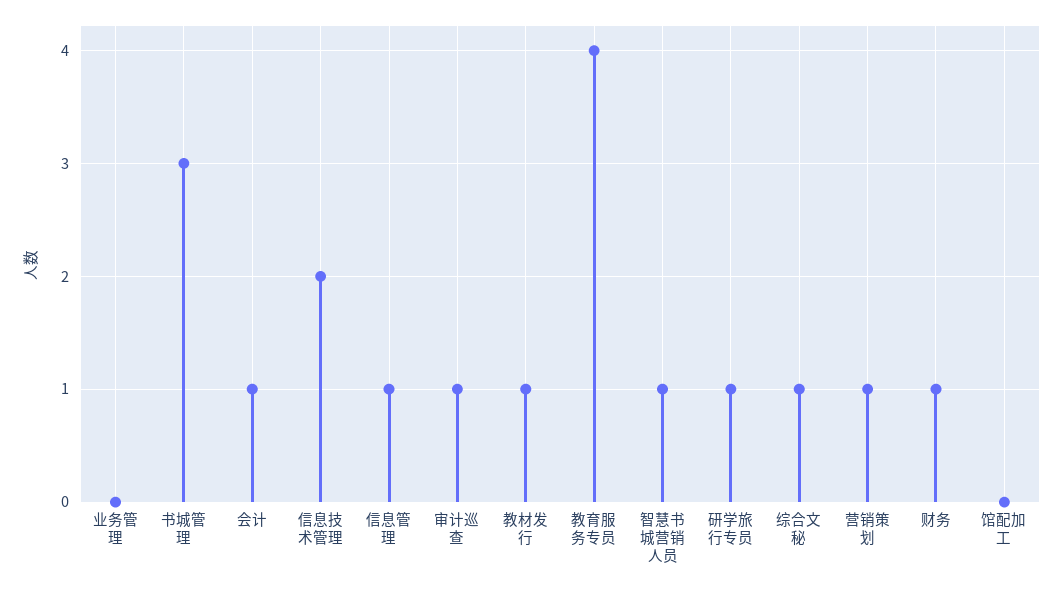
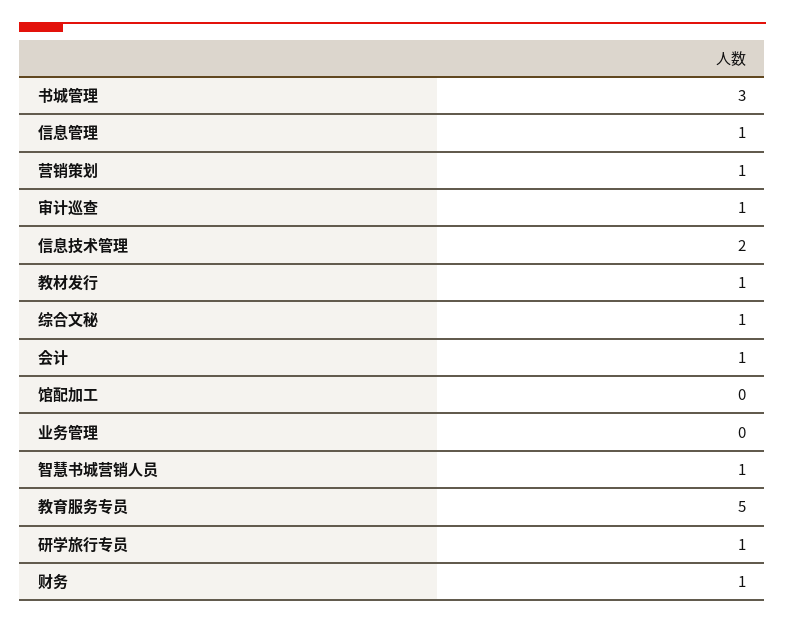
教育服务专员: 4 -> 5

